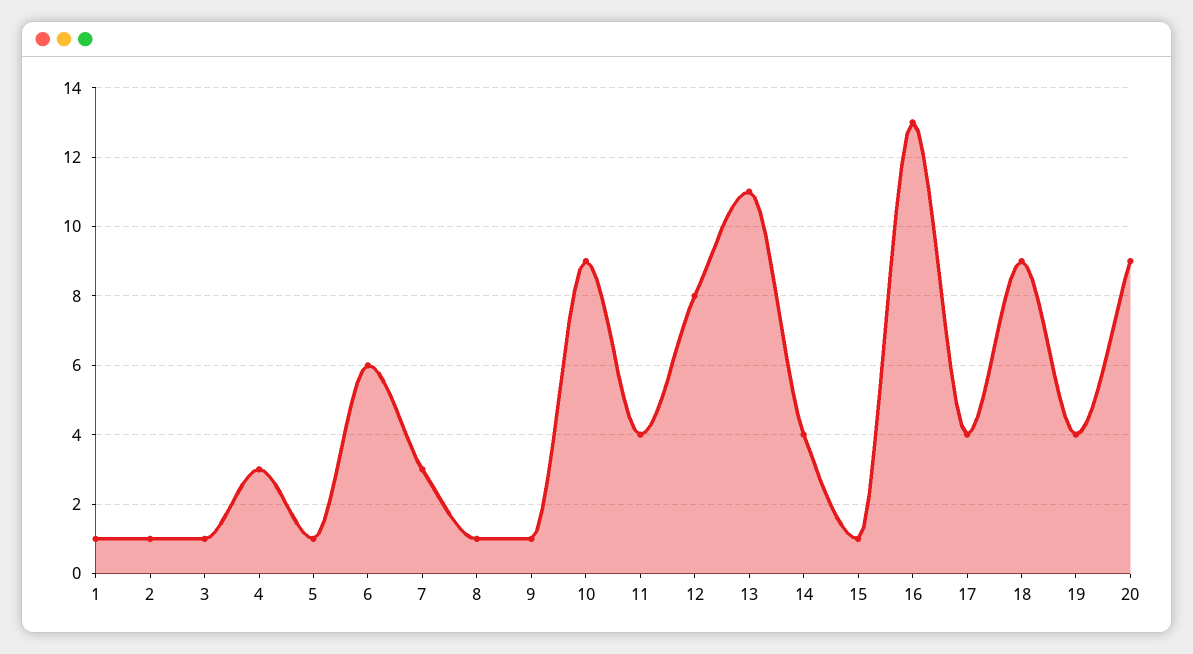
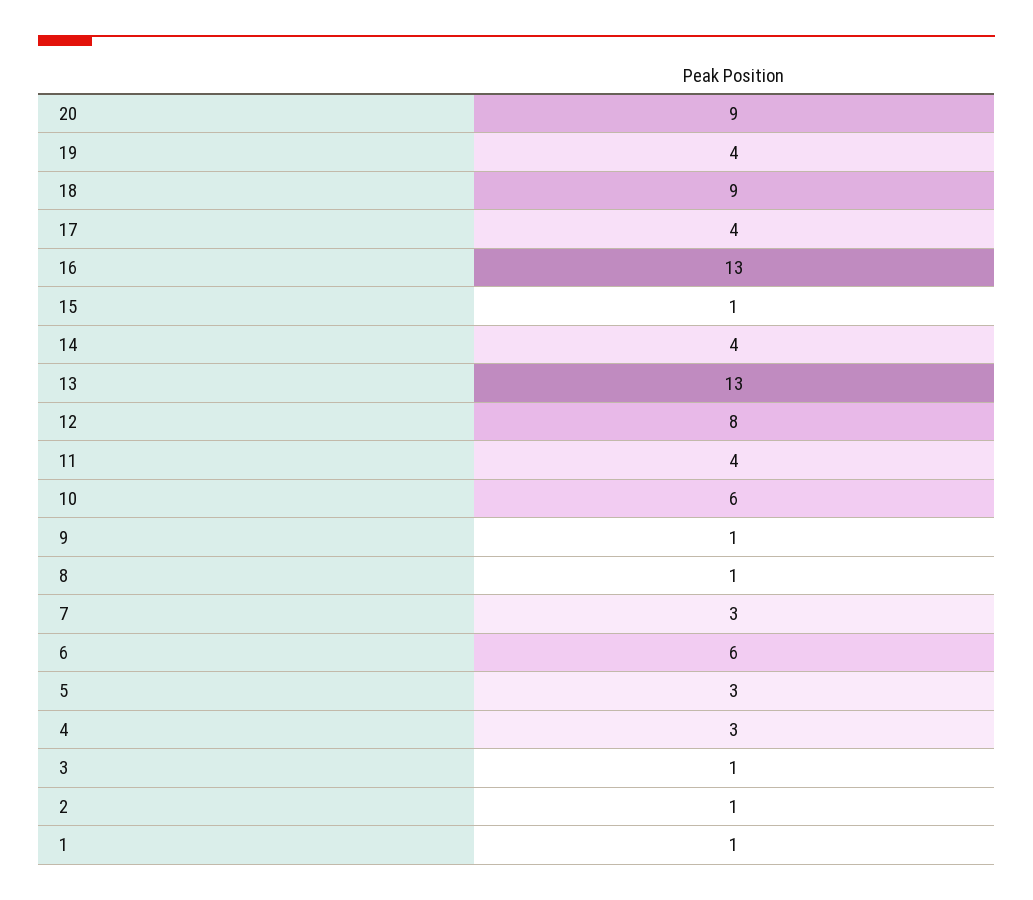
5: 1 -> 3
10: 9 -> 6
13: 11 -> 13

